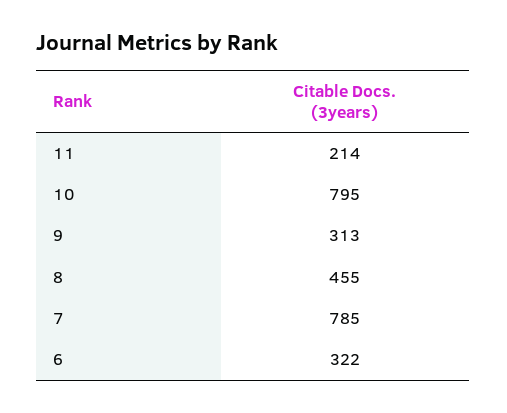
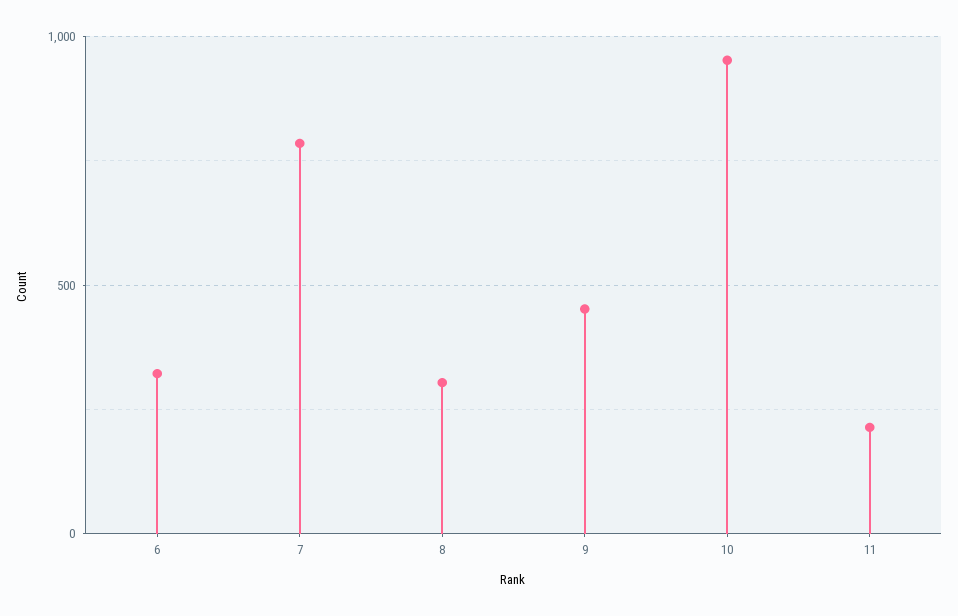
10: 795 -> 950
9: 313 -> 450
8: 455 -> 300

